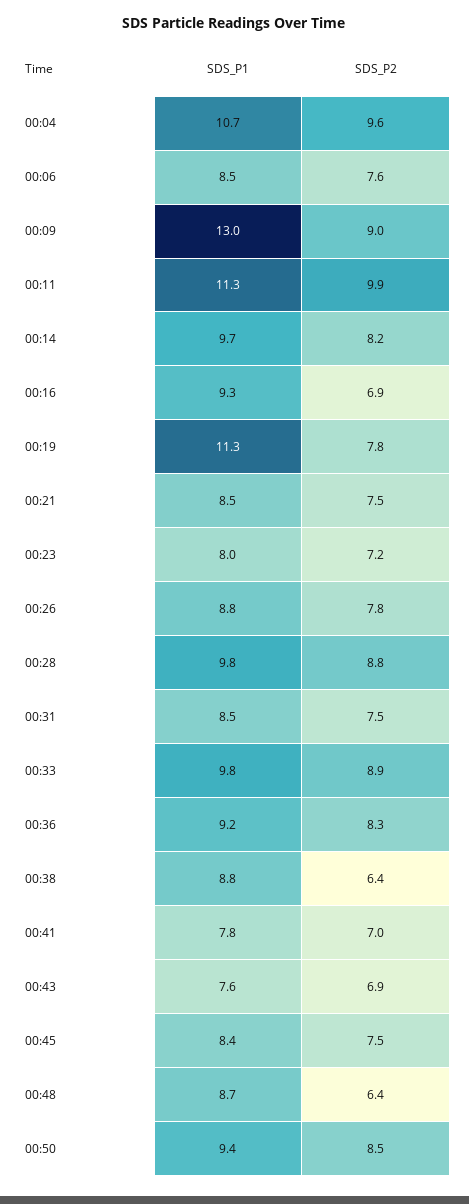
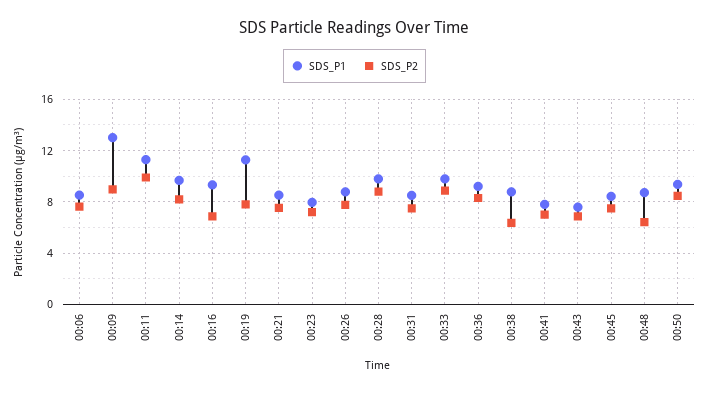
SDS_P1, 00:04: 10.7 -> none
SDS_P2, 00:04: 9.6 -> none

